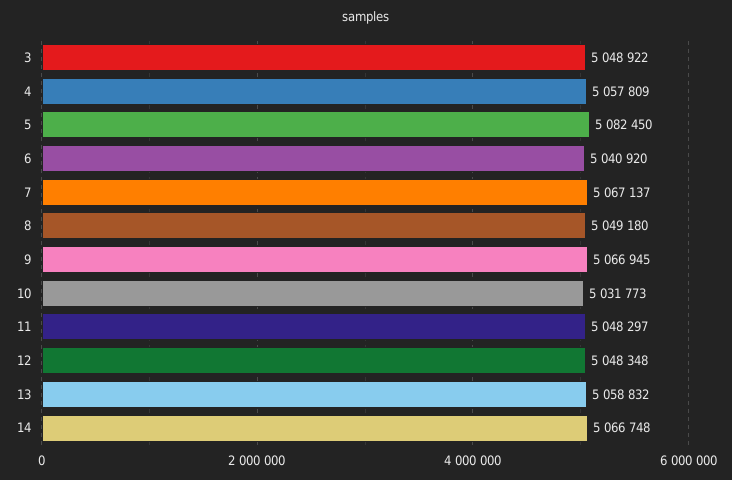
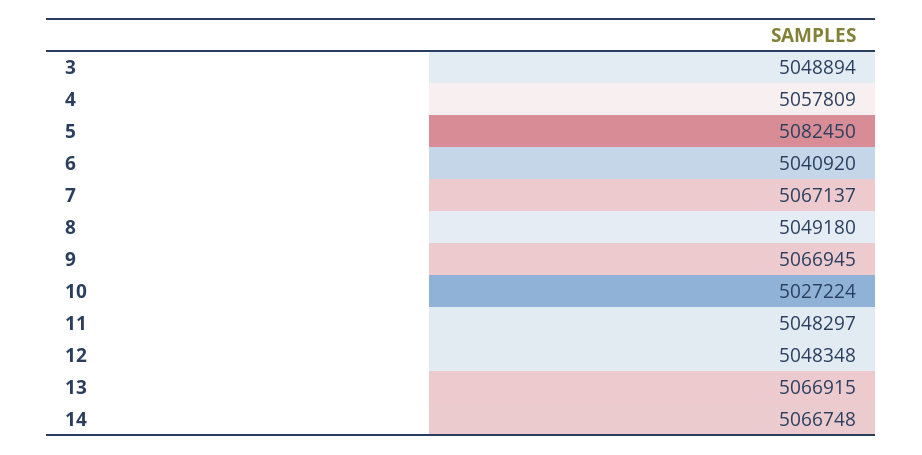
3: 5048922 -> 5048894
10: 5031773 -> 5027224
13: 5058832 -> 5066915

